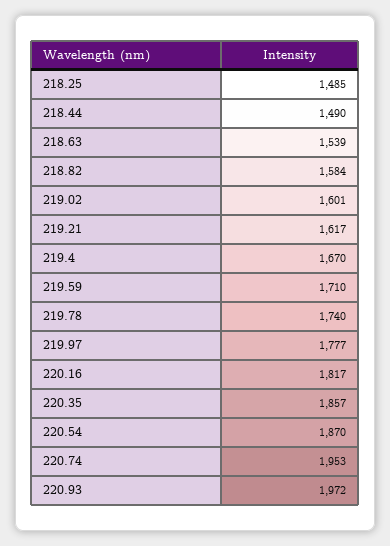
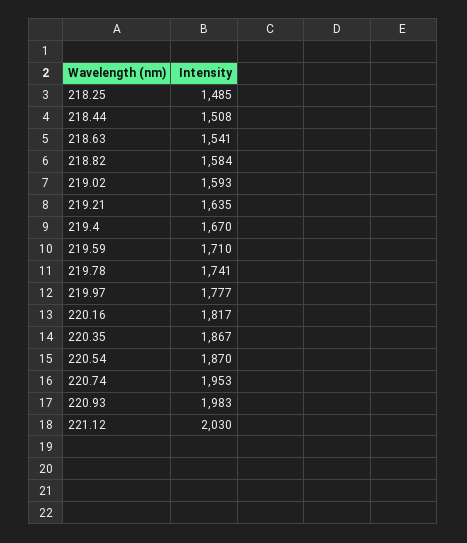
218.44: 1490 -> 1508
218.63: 1539 -> 1541
219.02: 1601 -> 1593
219.21: 1617 -> 1635
219.78: 1740 -> 1741
220.35: 1857 -> 1867
220.93: 1972 -> 1983
221.12: none -> 2030

